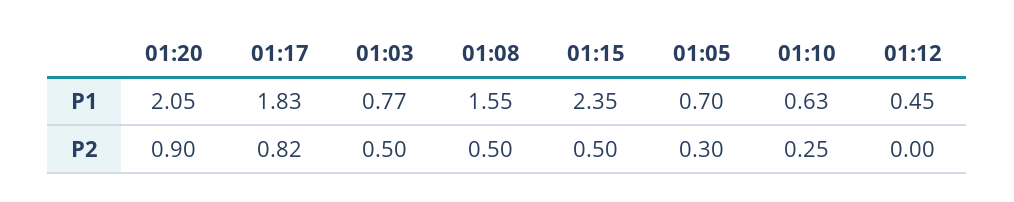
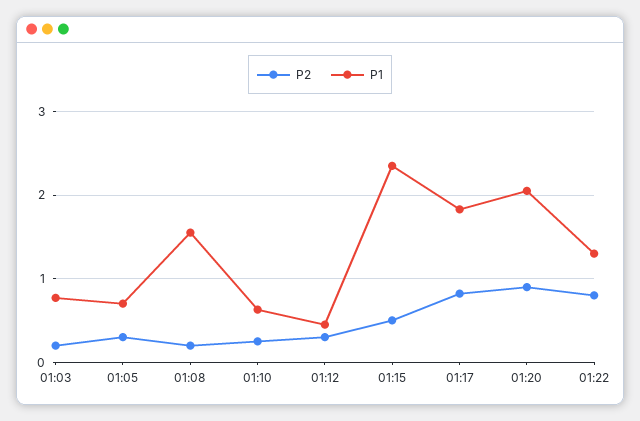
P2, 01:03: 0.5 -> 0.2
P2, 01:08: 0.5 -> 0.2
P2, 01:12: 0 -> 0.3
P2, 01:22: none -> 0.8
P1, 01:22: none -> 1.3

